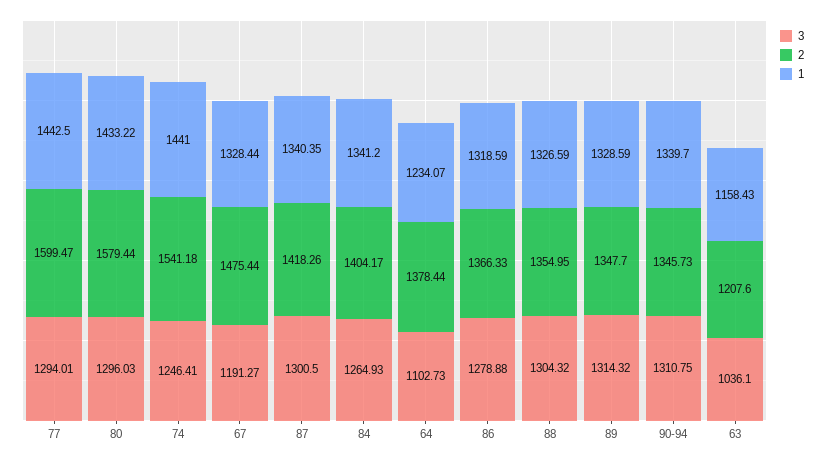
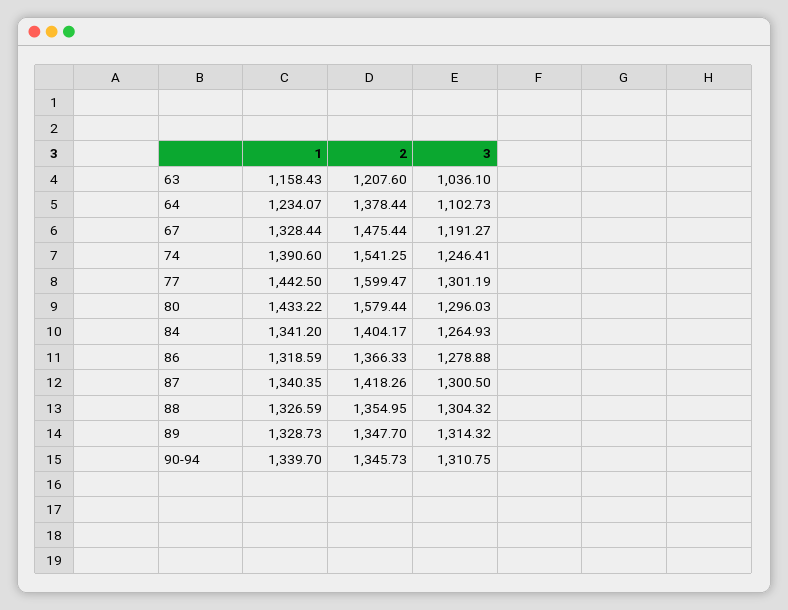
3, 77: 1294.01 -> 1301.19
2, 74: 1541.18 -> 1541.25
1, 74: 1441 -> 1390.6
1, 89: 1328.59 -> 1328.73

